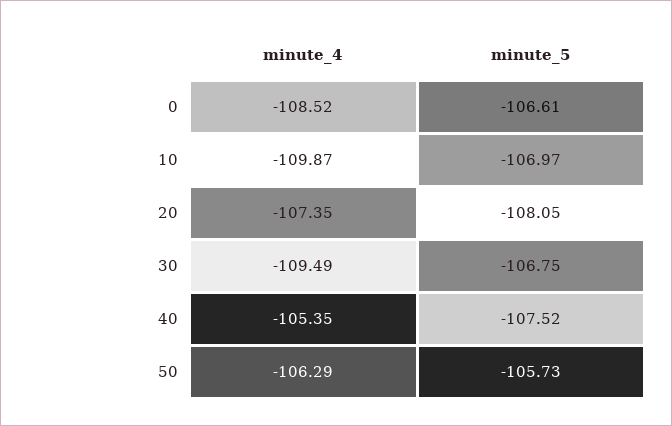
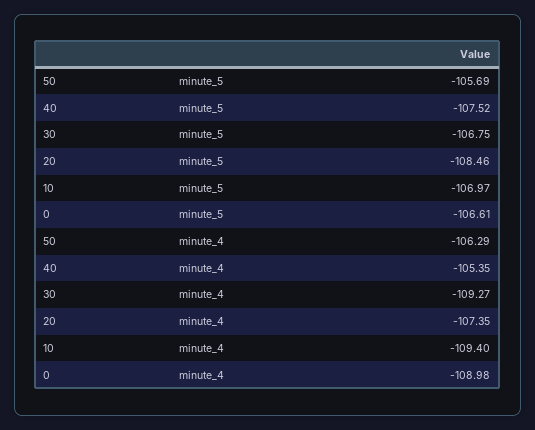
minute_4, 0: -108.52 -> -108.98
minute_4, 10: -109.87 -> -109.4
minute_5, 20: -108.05 -> -108.46
minute_4, 30: -109.49 -> -109.27
minute_5, 50: -105.73 -> -105.69

